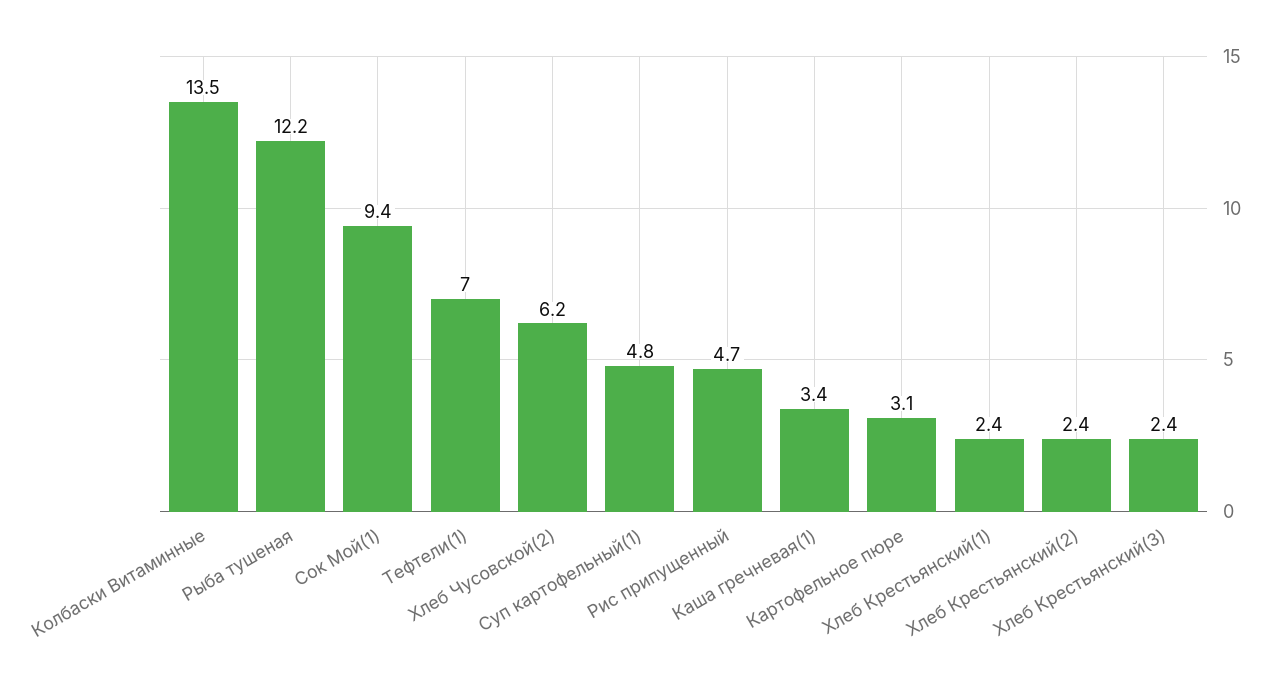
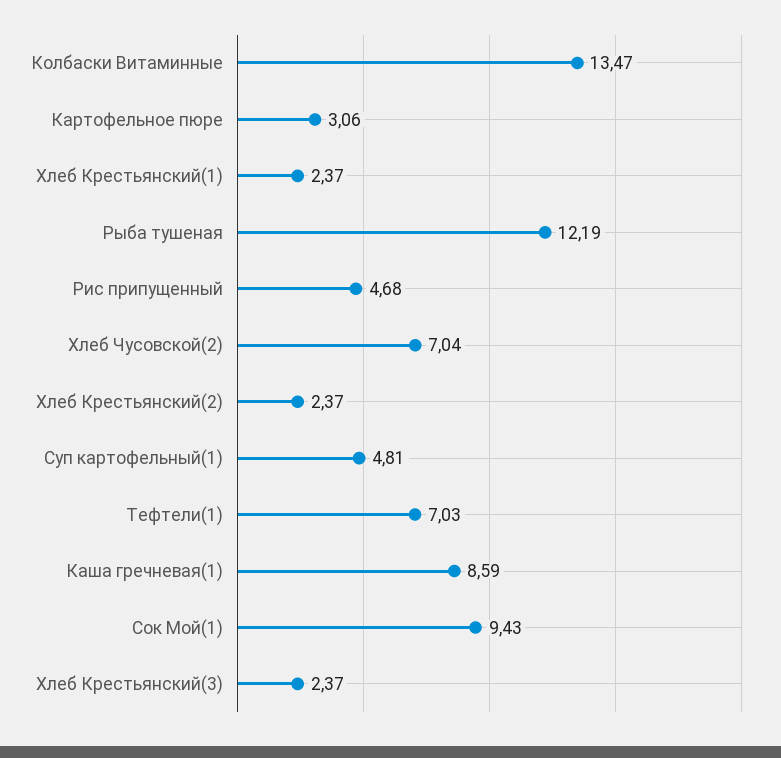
Хлеб Чусовской(2): 6.2 -> 7.04
Каша гречневая(1): 3.4 -> 8.59

